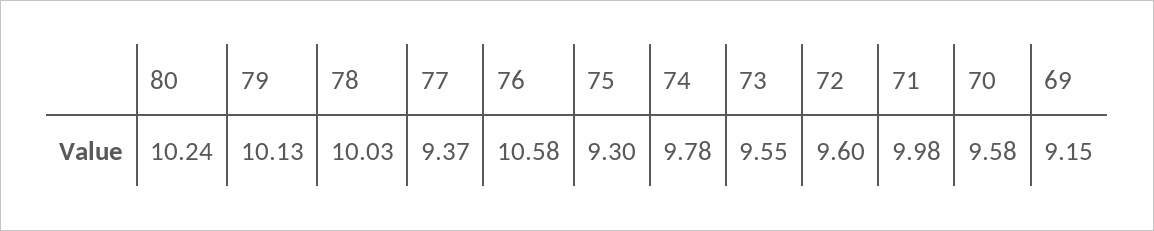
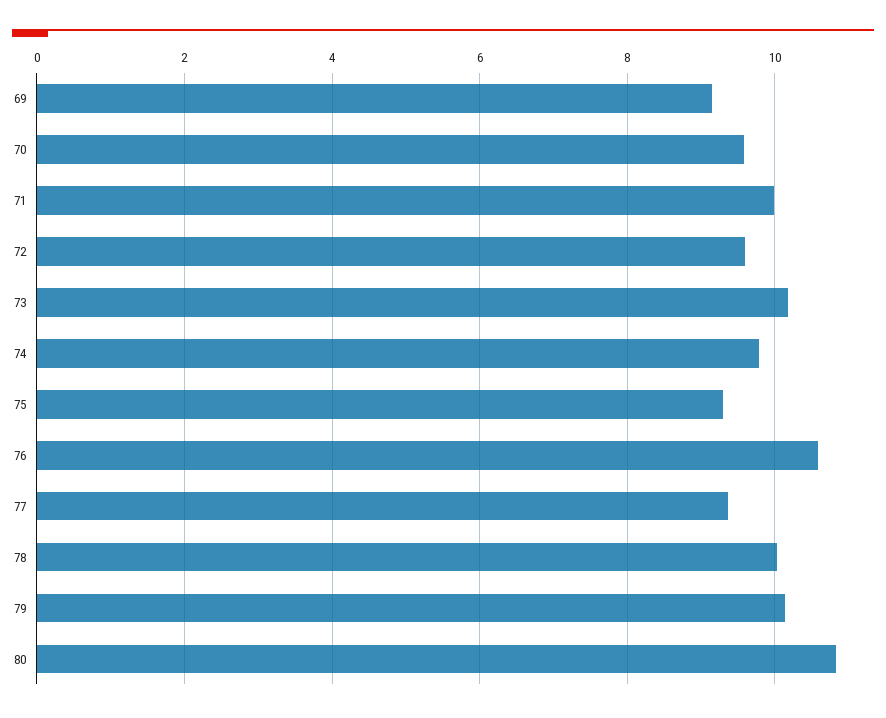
80: 10.24 -> 10.8
73: 9.55 -> 10.2

